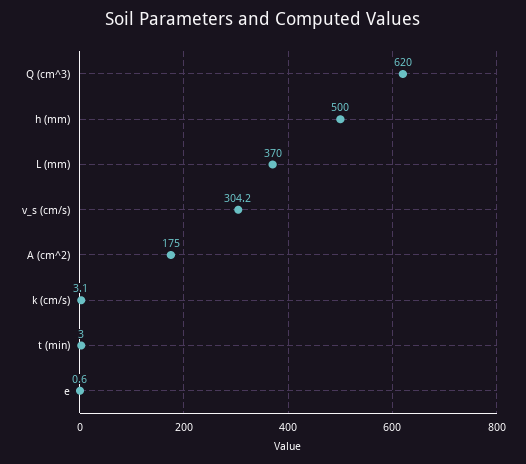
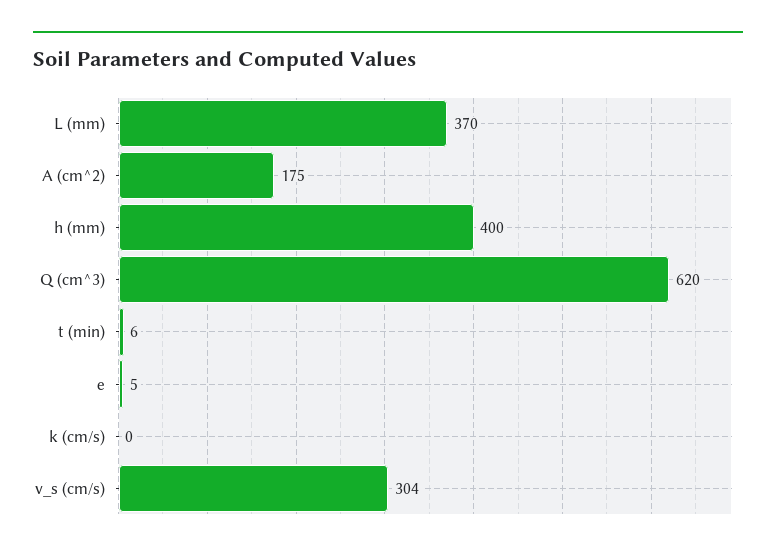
h (mm): 500 -> 400
k (cm/s): 3.1 -> 0
t (min): 3 -> 6
e: 0.6 -> 5

